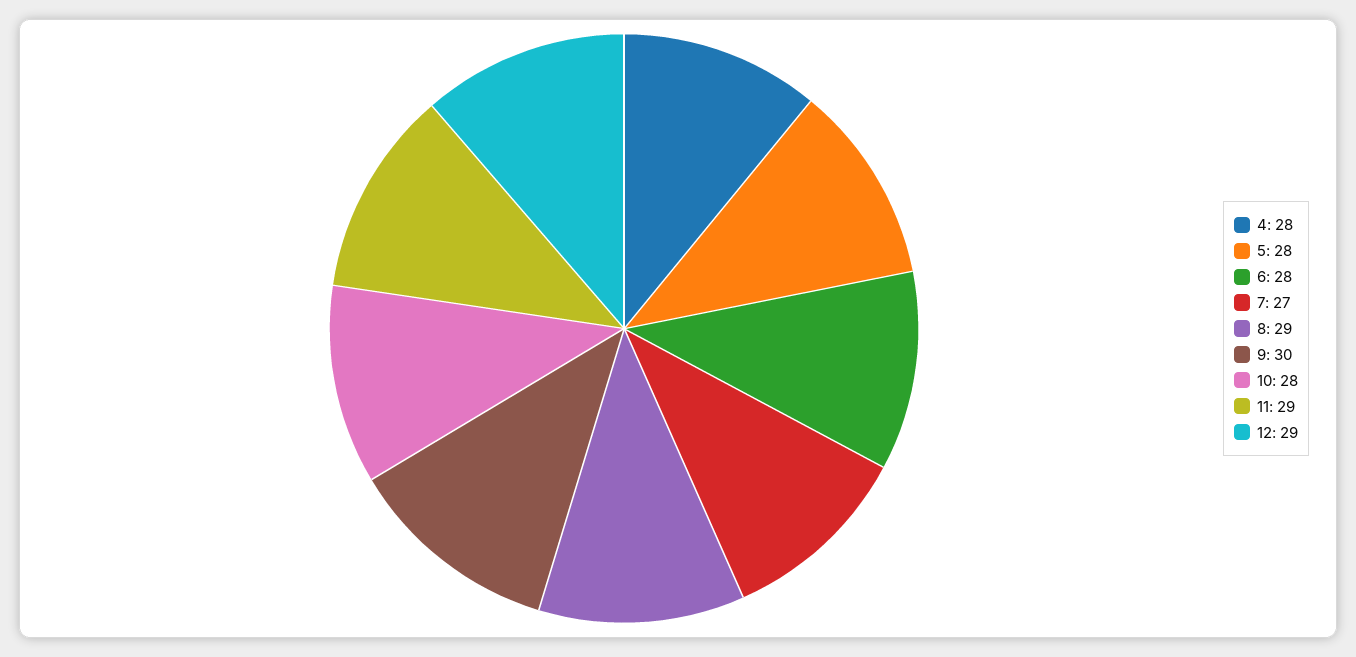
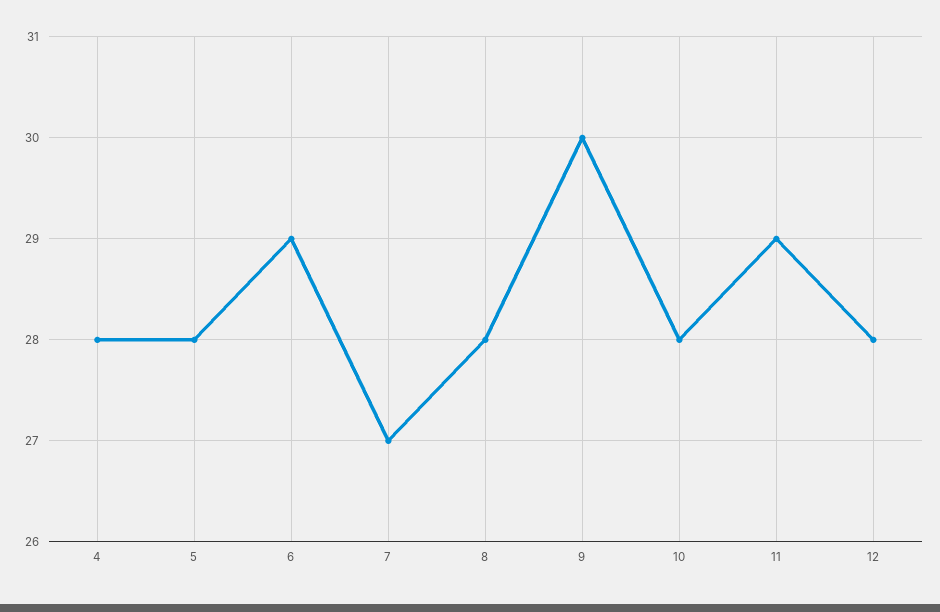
6: 28 -> 29
8: 29 -> 28
12: 29 -> 28

